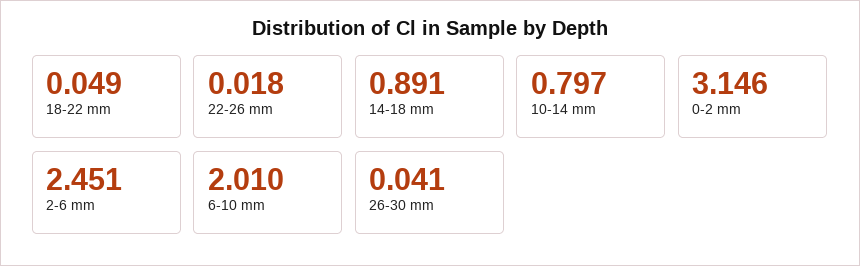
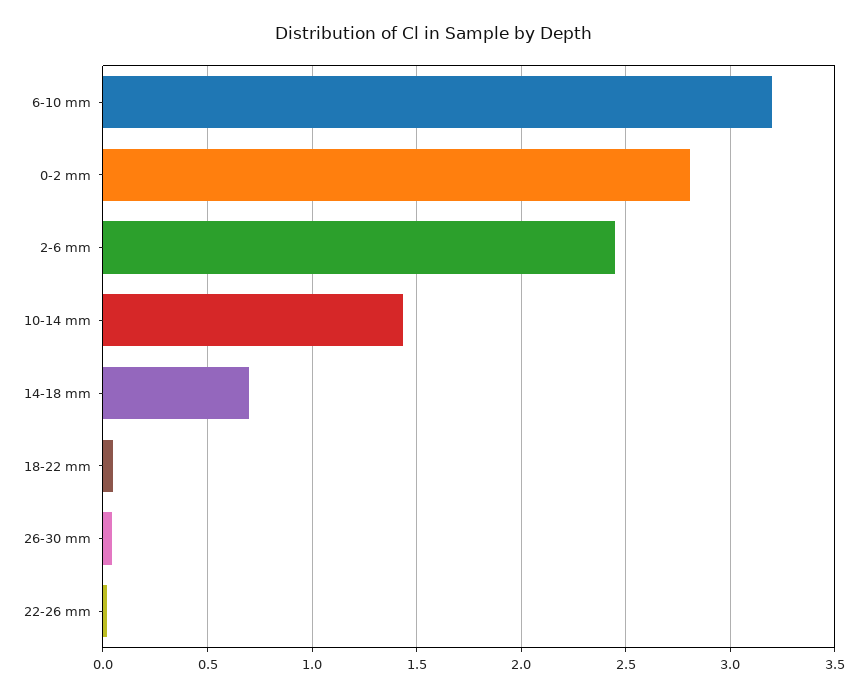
14-18 mm: 0.891 -> 0.7
10-14 mm: 0.797 -> 1.45
0-2 mm: 3.146 -> 2.8
6-10 mm: 2.01 -> 3.2

